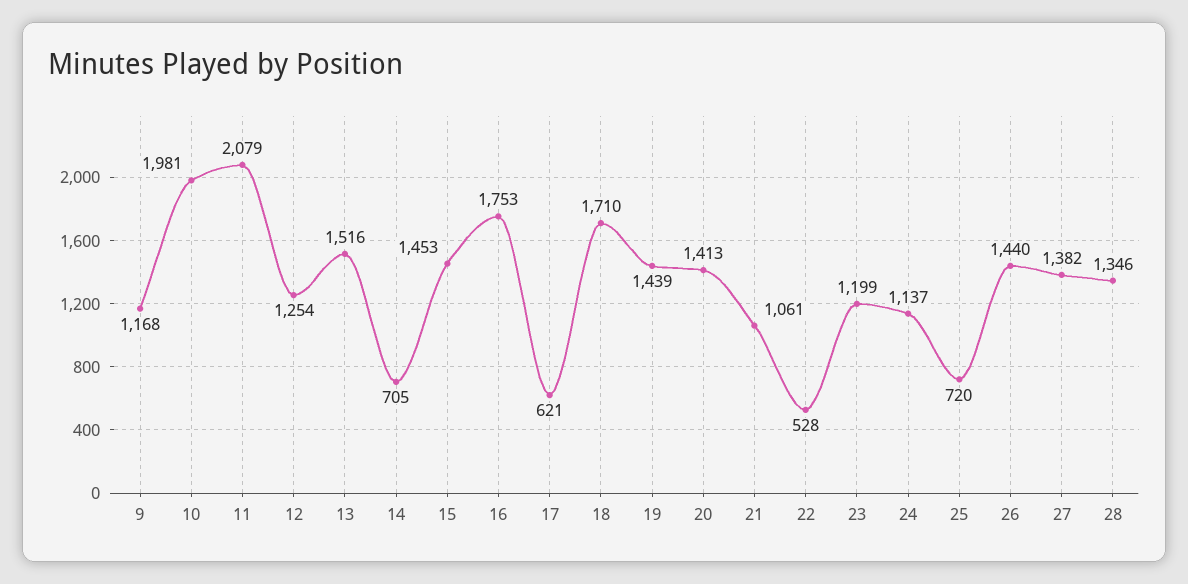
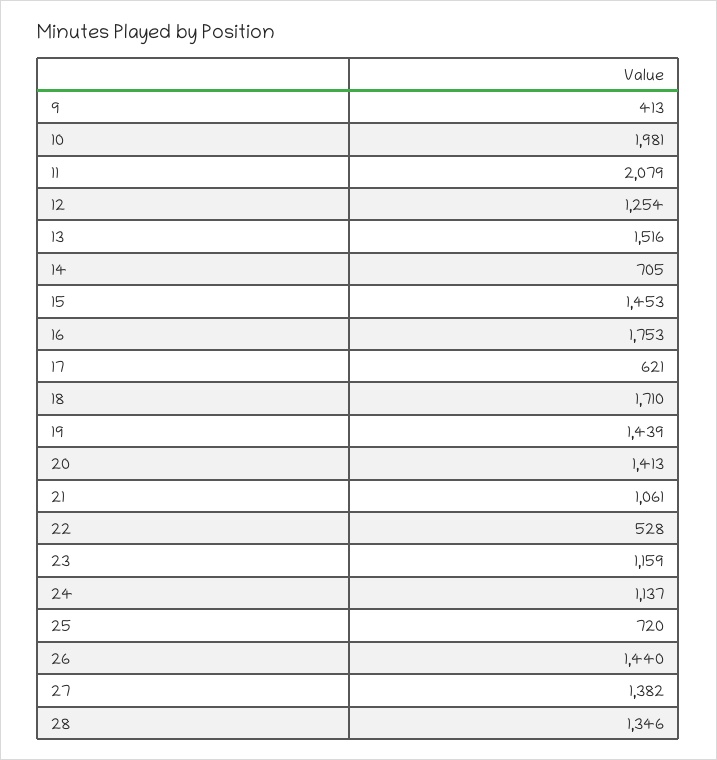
9: 1168 -> 413
23: 1199 -> 1159

